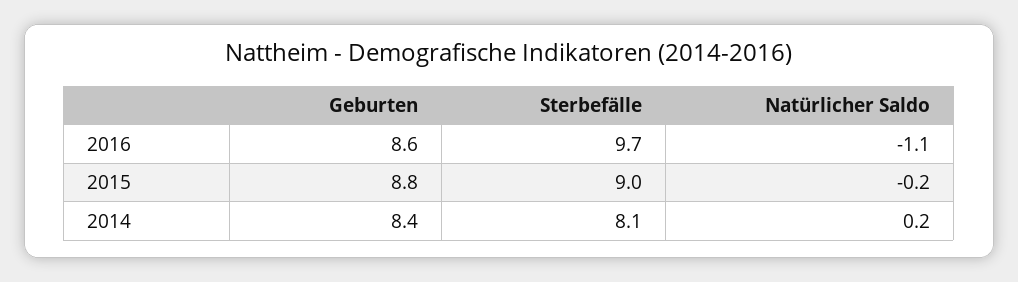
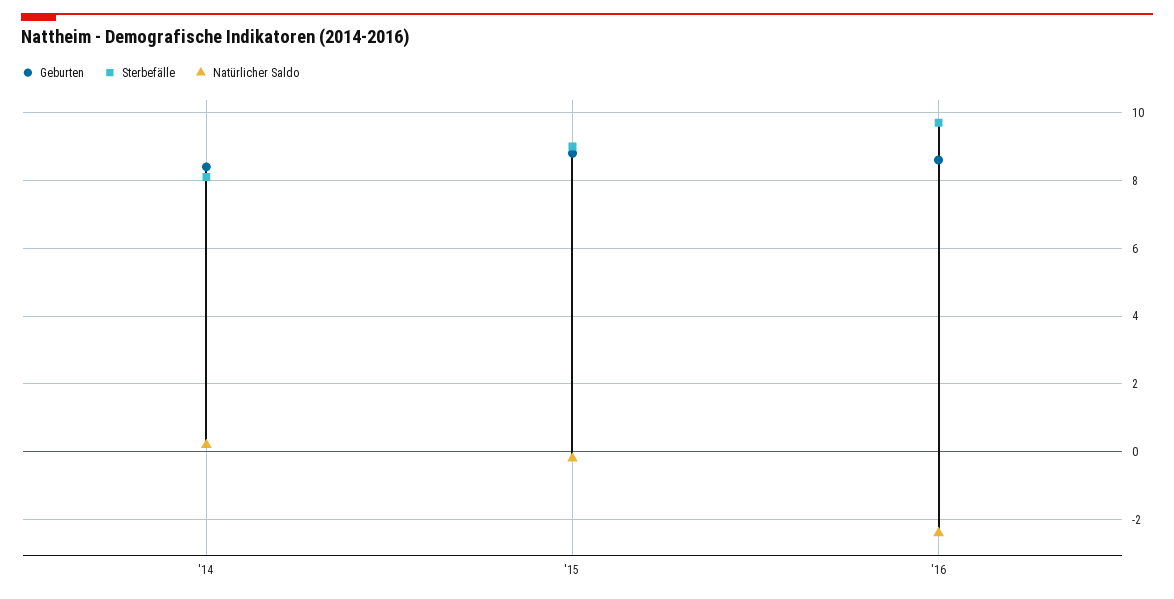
Natürlicher Saldo, 2016: -1.1 -> -2.5

